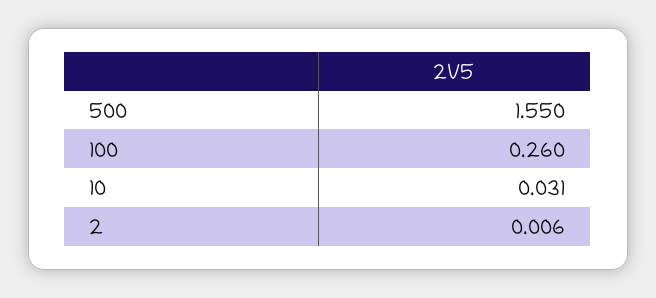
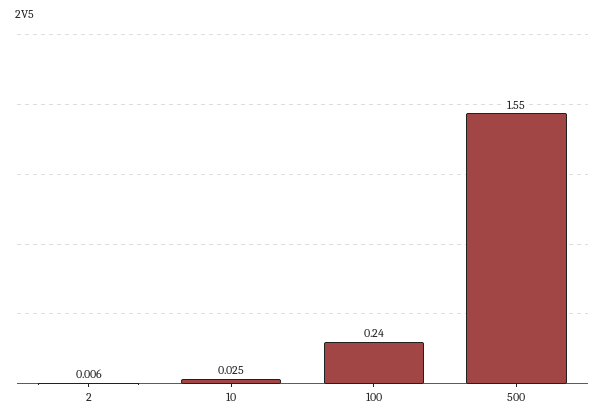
100: 0.26 -> 0.24
10: 0.031 -> 0.025

